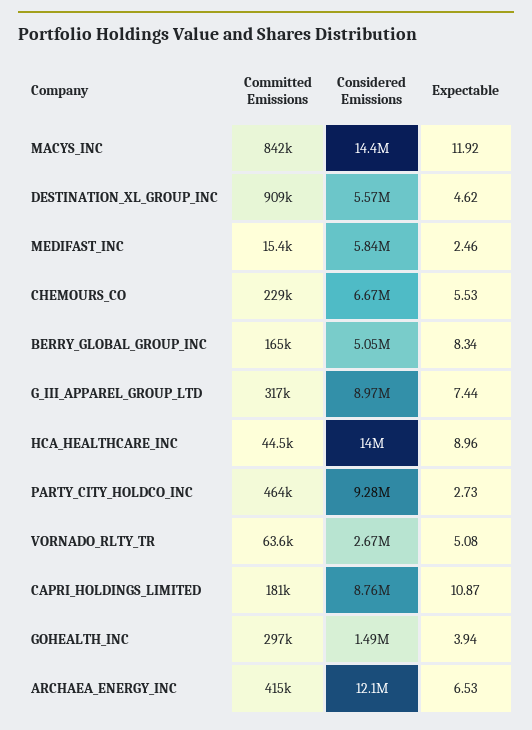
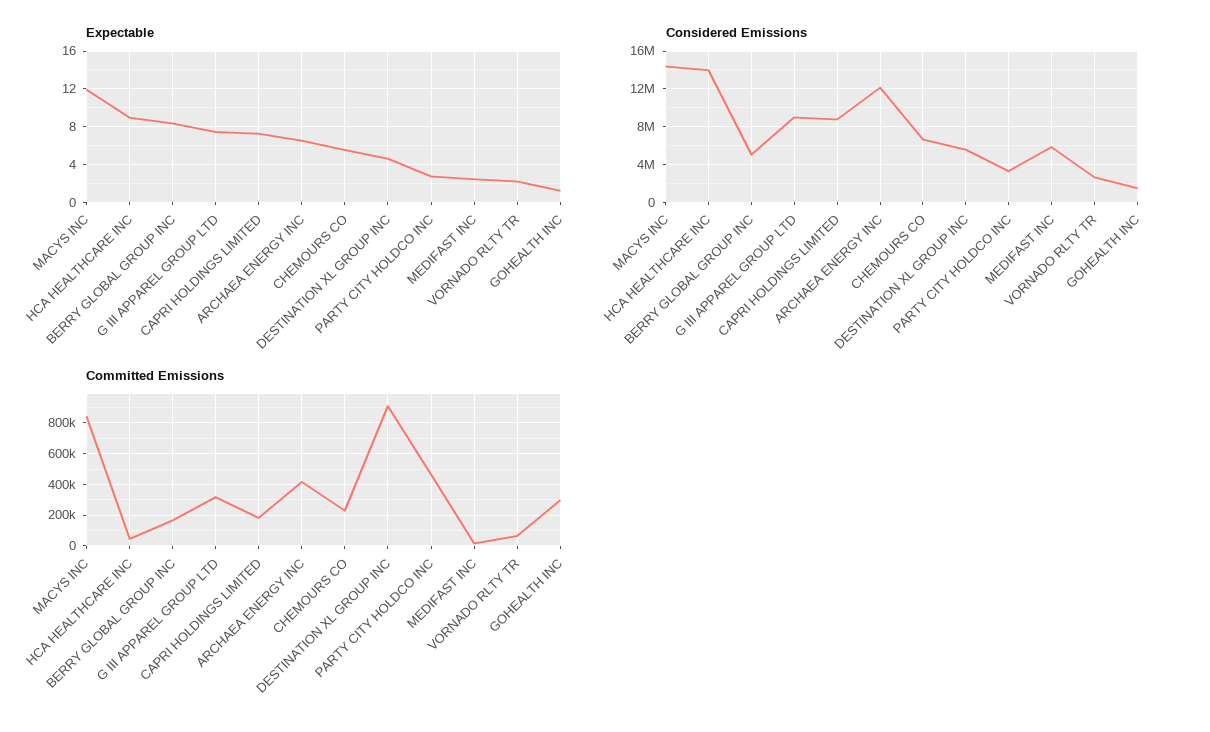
Considered Emissions, PARTY_CITY_HOLDCO_INC: 9280000 -> 3000000
Expectable, VORNADO_RLTY_TR: 5.08 -> 2
Expectable, CAPRI_HOLDINGS_LIMITED: 10.87 -> 7
Expectable, GOHEALTH_INC: 3.94 -> 1

